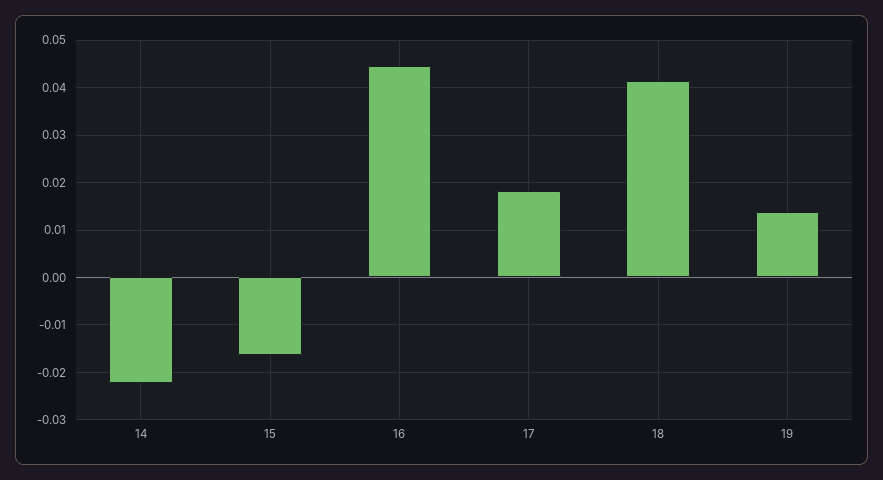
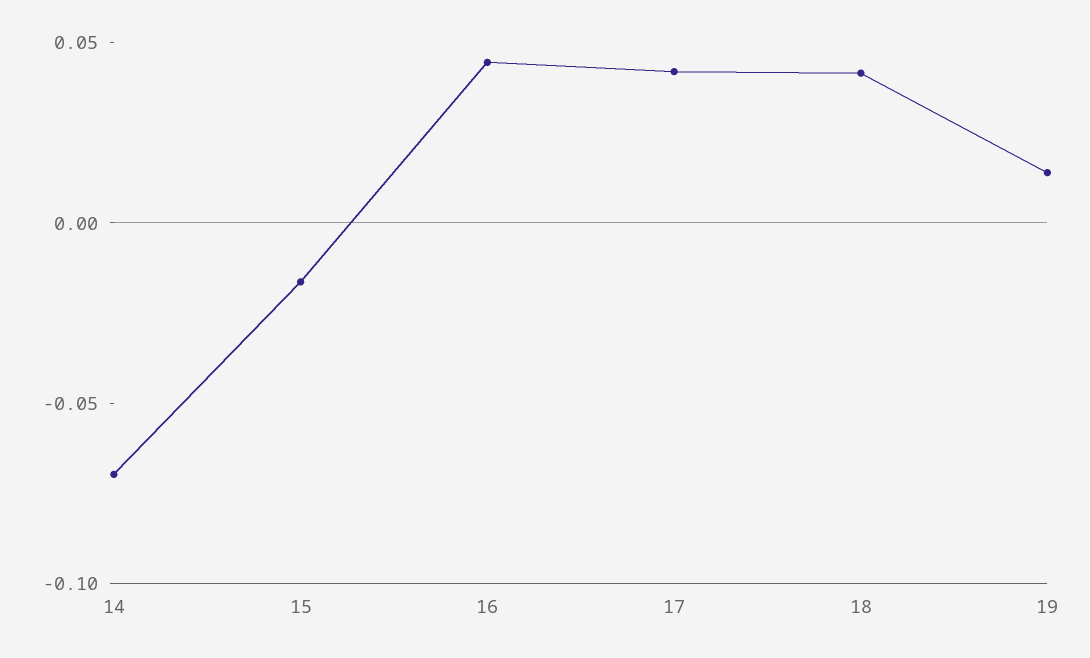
14: -0.022 -> -0.07
17: 0.018 -> 0.04

